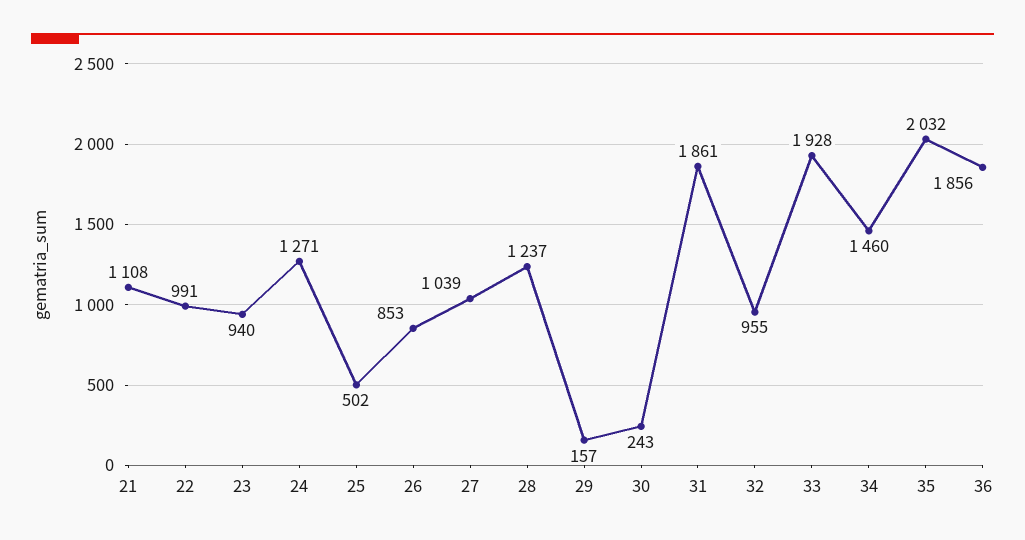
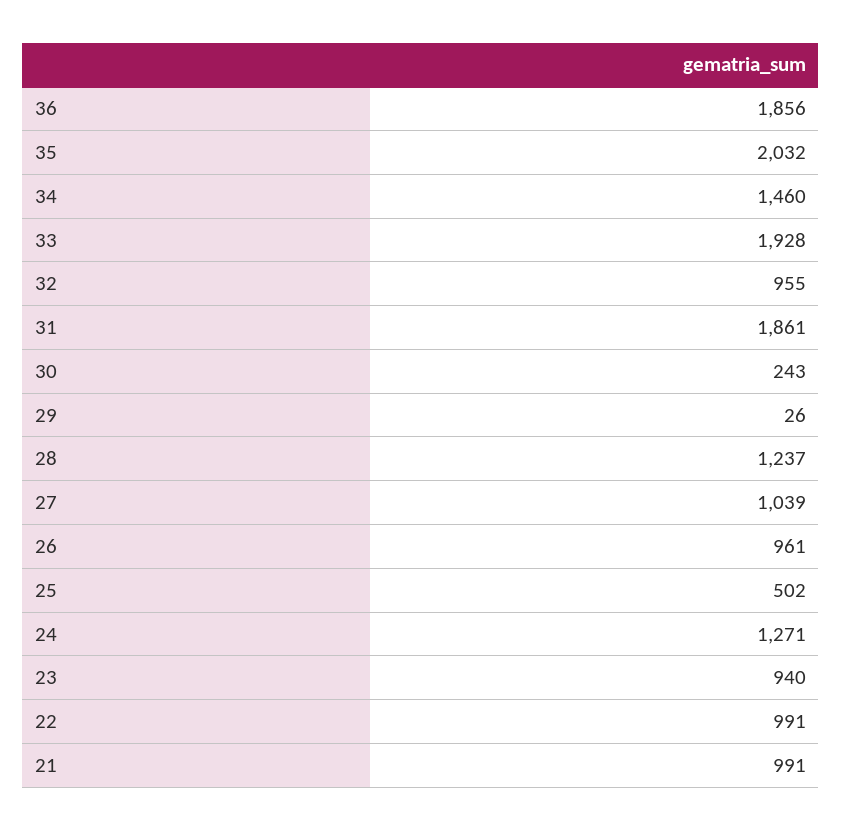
21: 1108 -> 991
26: 853 -> 961
29: 157 -> 26

